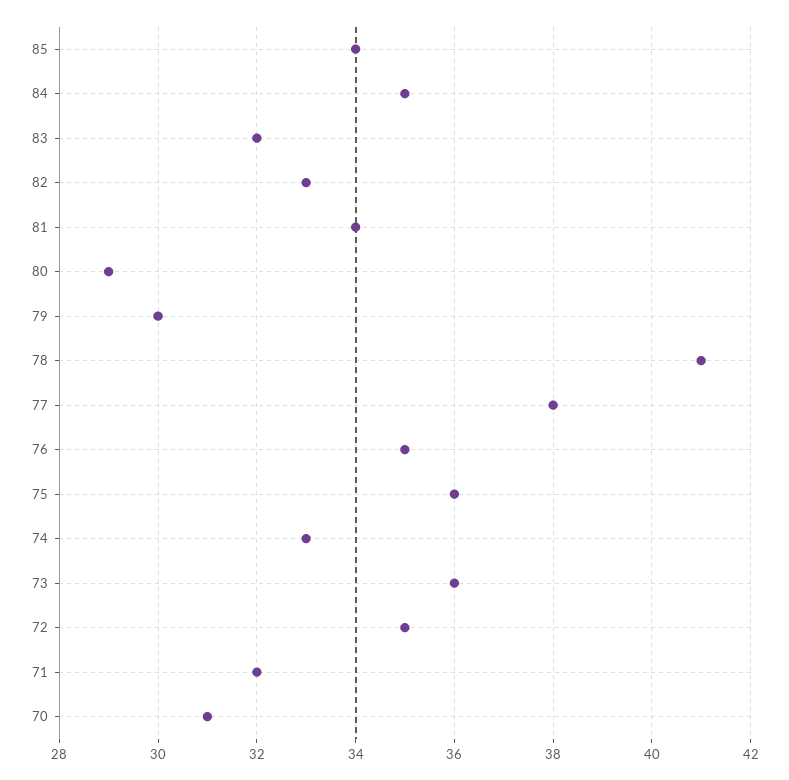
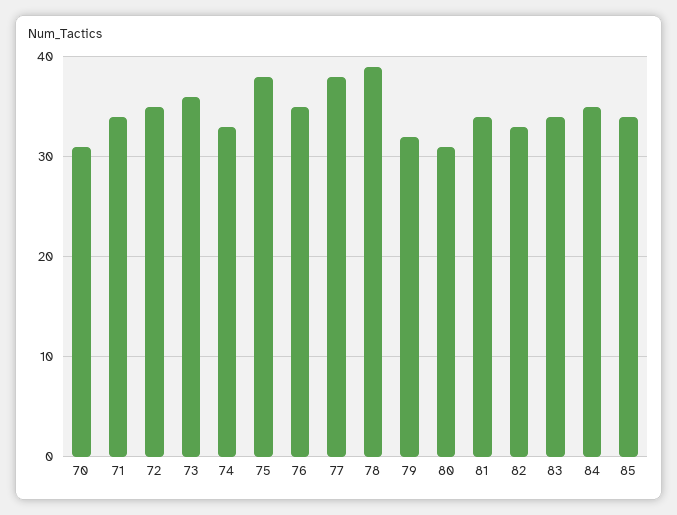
83: 32 -> 34
80: 29 -> 31
79: 30 -> 32
78: 41 -> 39
75: 36 -> 38
71: 32 -> 34

